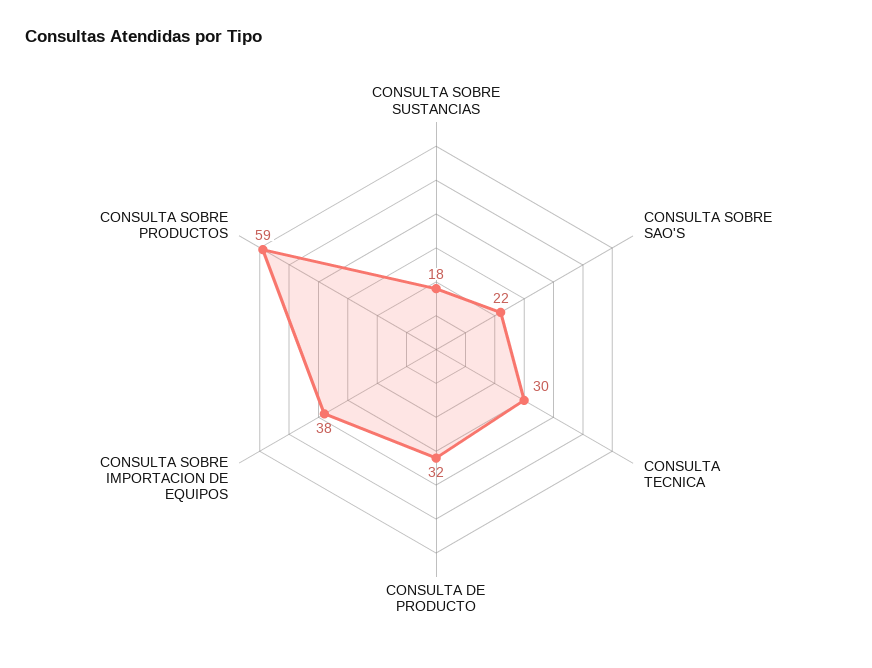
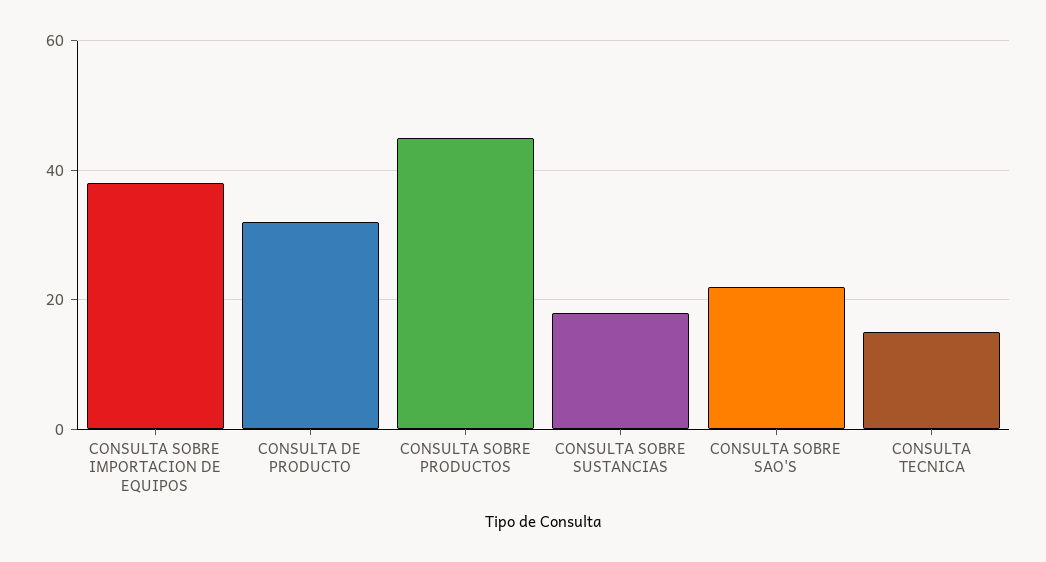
CONSULTA TECNICA: 30 -> 15
CONSULTA SOBRE PRODUCTOS: 59 -> 45

